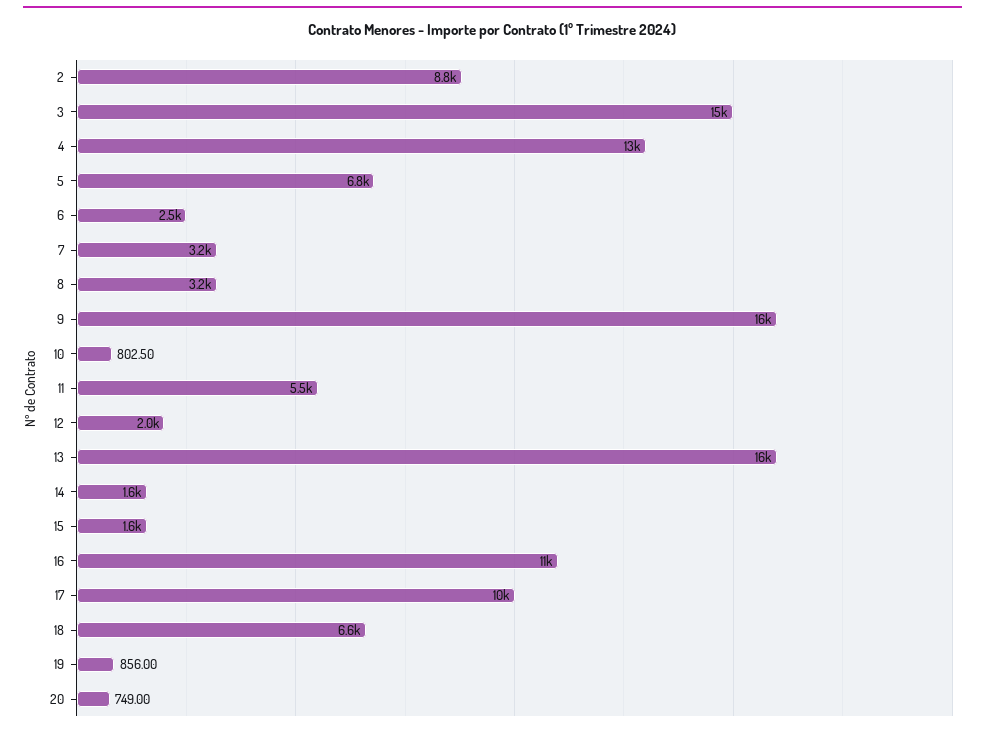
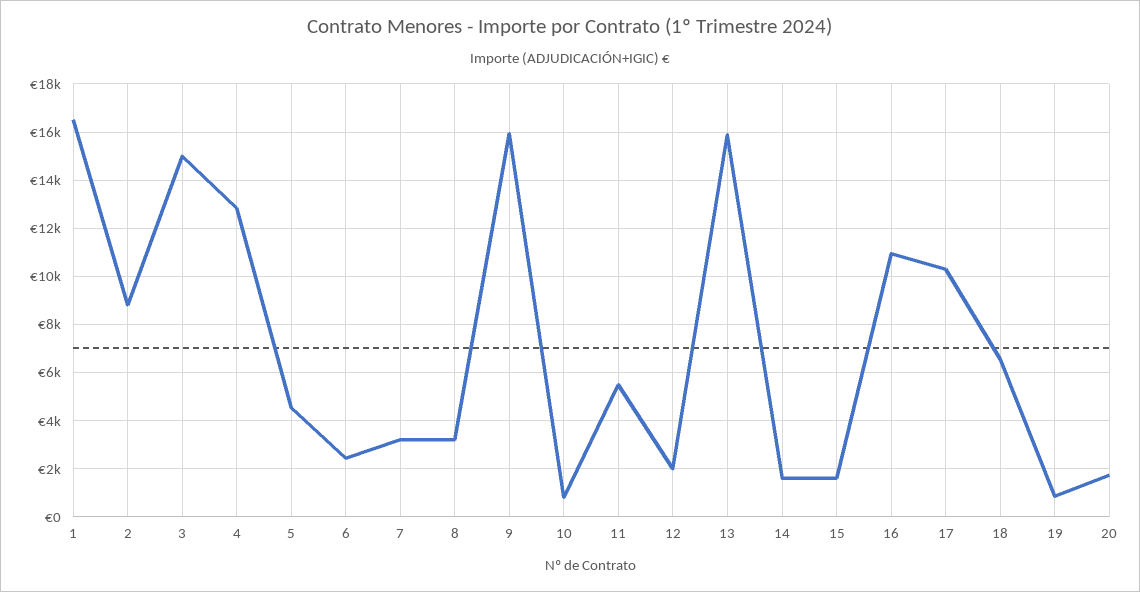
5: 6800 -> 4500
20: 749 -> 1750
1: none -> 16500

